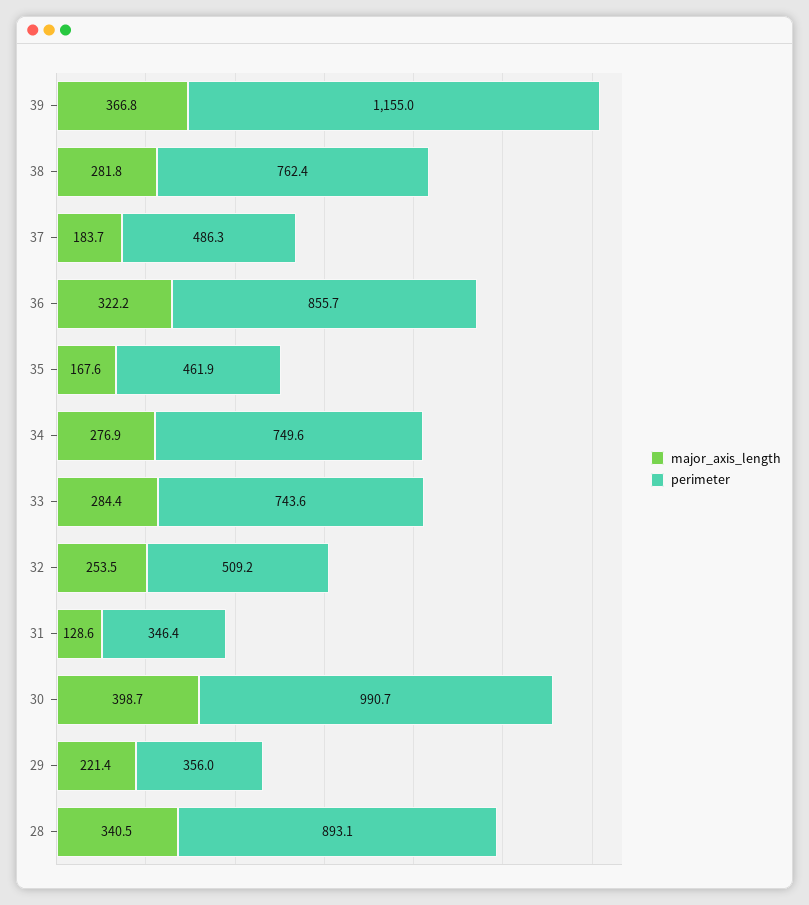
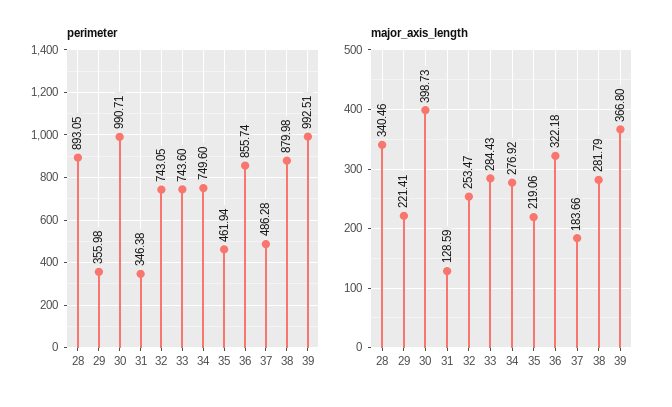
perimeter, 39: 1155 -> 992.51
perimeter, 38: 762.4 -> 879.98
major_axis_length, 35: 167.6 -> 219.06
perimeter, 32: 509.2 -> 743.05

